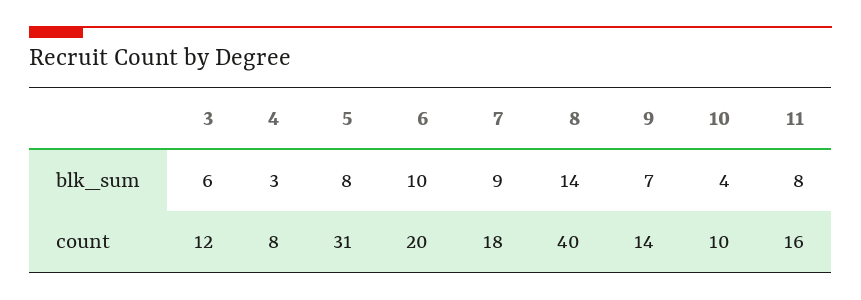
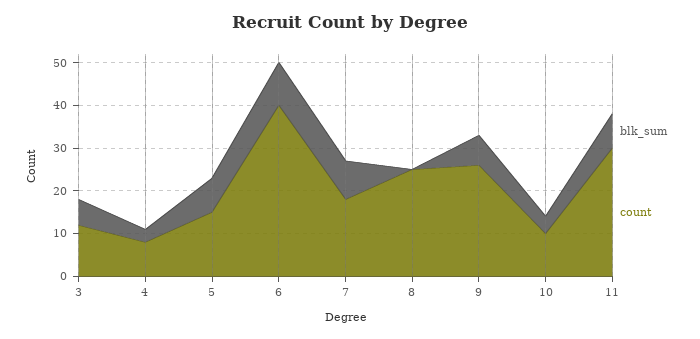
blk_sum, 8: 14 -> 0
count, 5: 31 -> 15
count, 6: 20 -> 40
count, 8: 40 -> 25
count, 9: 14 -> 25
count, 11: 16 -> 30

